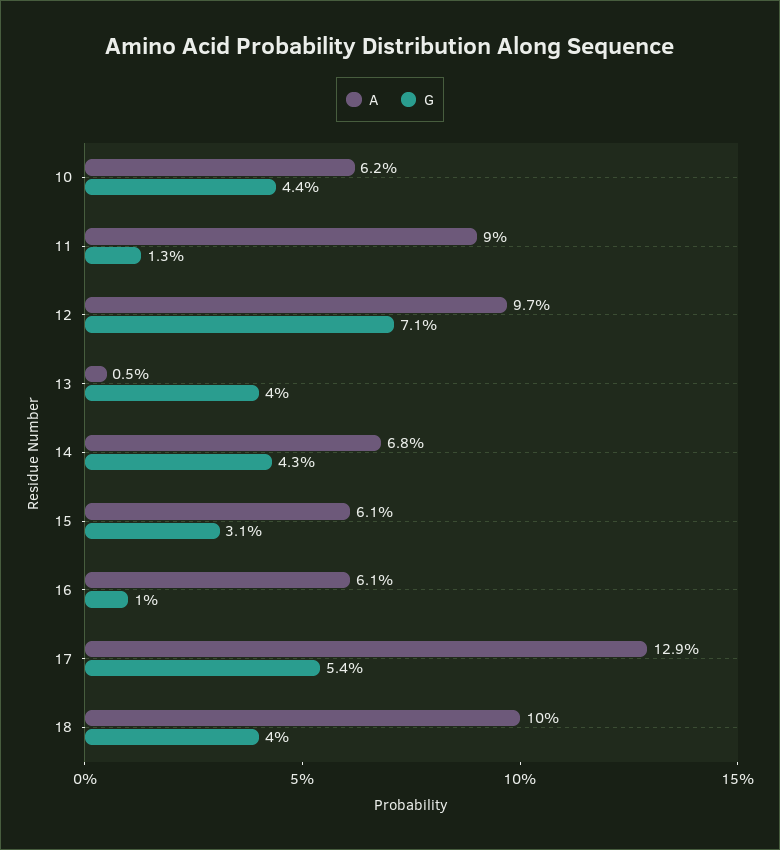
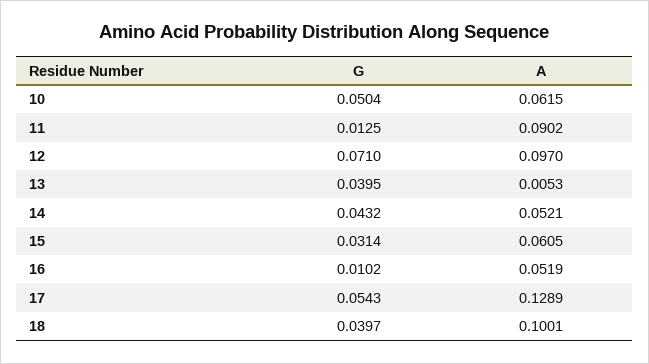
G, 10: 0.044 -> 0.0504
A, 14: 0.068 -> 0.0521
A, 16: 0.061 -> 0.0519

